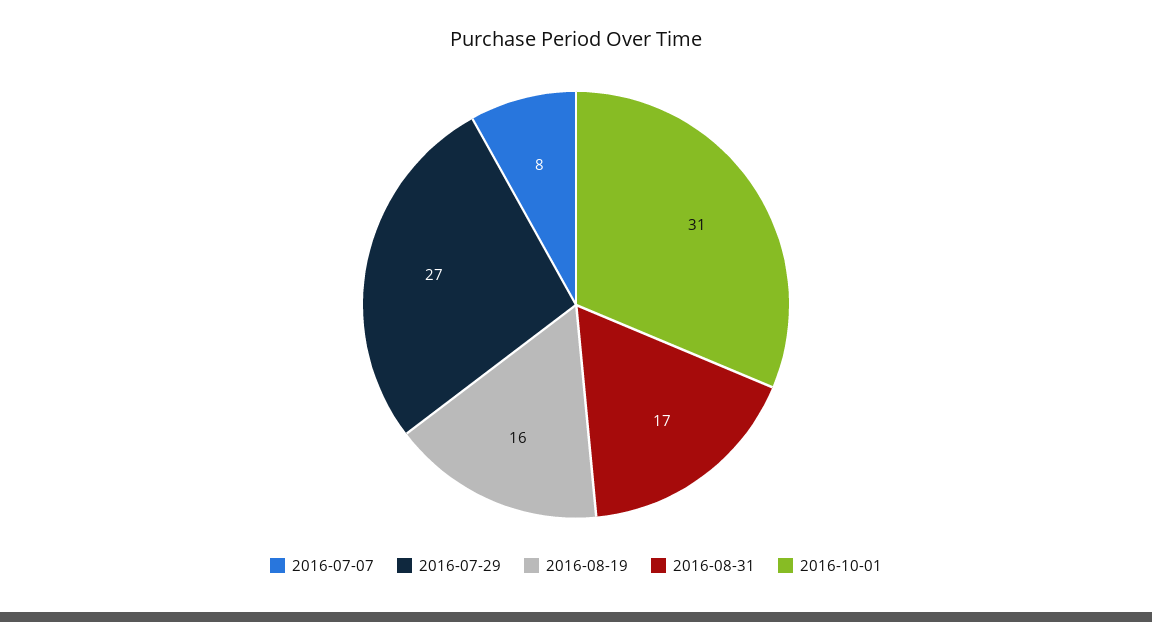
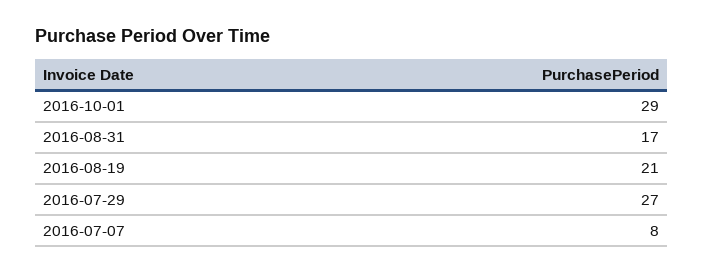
2016-08-19: 16 -> 21
2016-10-01: 31 -> 29

